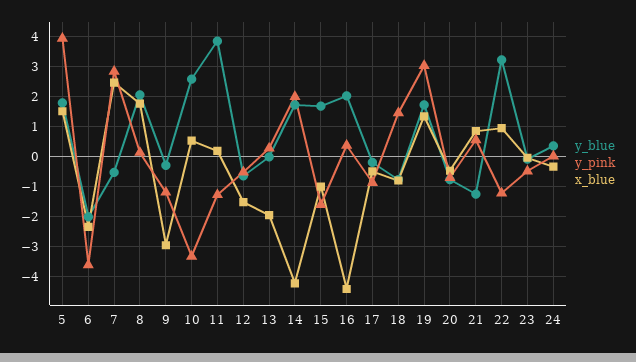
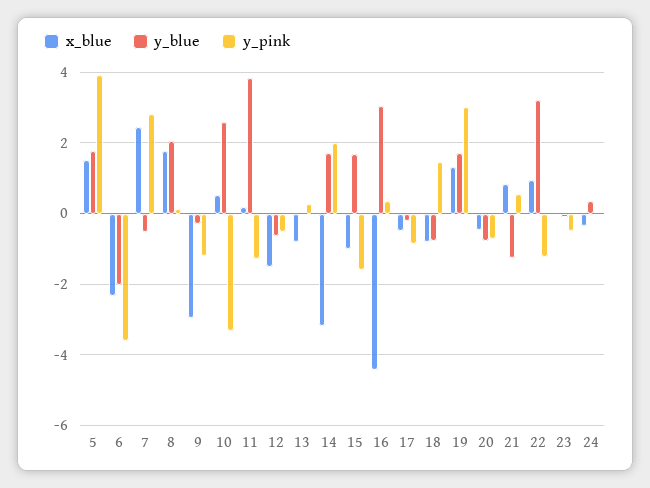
x_blue, 13: -2 -> -0.8
x_blue, 14: -4.25 -> -3.2
y_blue, 16: 2 -> 3

